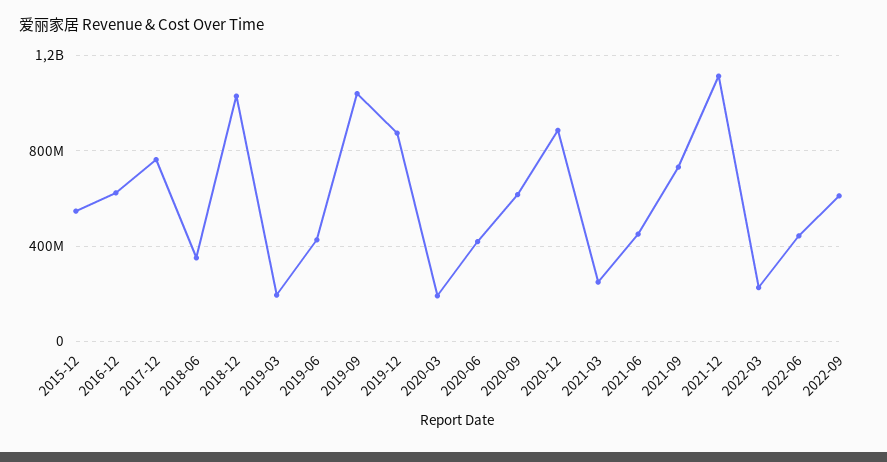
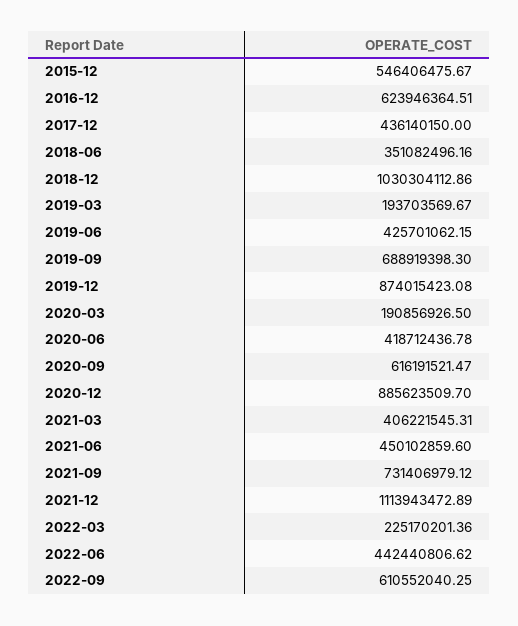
2017-12: 750000000 -> 436140150
2019-09: 1050000000 -> 688919398.3
2021-03: 250000000 -> 406221545.31

